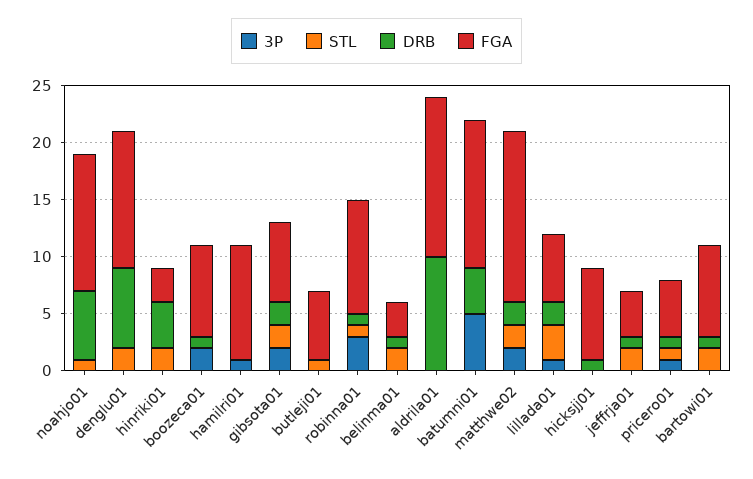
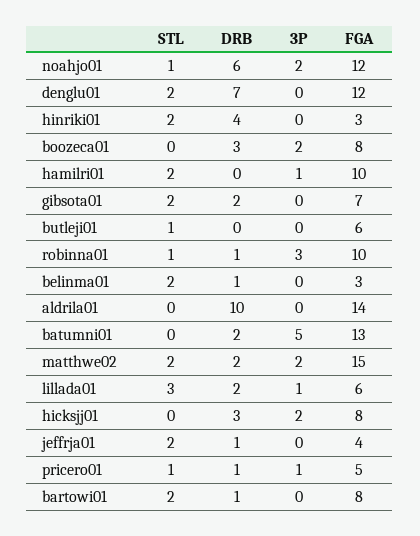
3P, noahjo01: 0 -> 2
DRB, boozeca01: 1 -> 3
STL, hamilri01: 0 -> 2
3P, gibsota01: 2 -> 0
DRB, batumni01: 4 -> 2
3P, hicksjj01: 0 -> 2
DRB, hicksjj01: 1 -> 3

